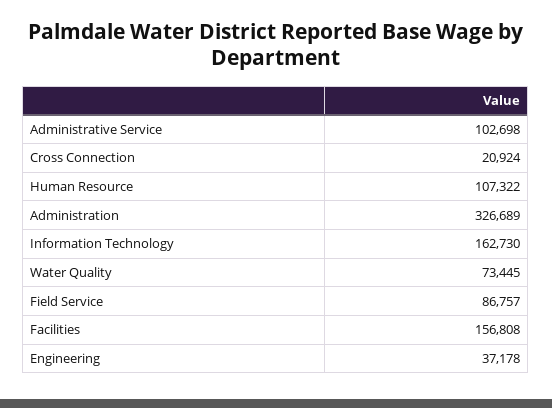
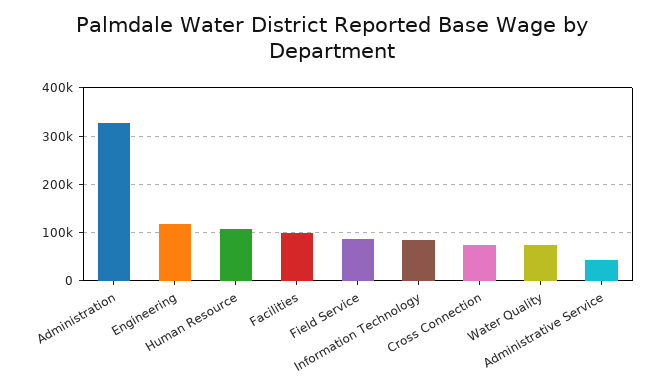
Administrative Service: 102698 -> 40000
Cross Connection: 20924 -> 80000
Information Technology: 162730 -> 80000
Facilities: 156808 -> 100000
Engineering: 37178 -> 120000

